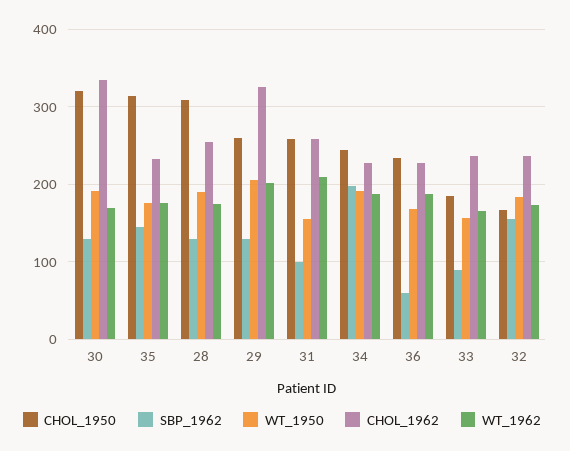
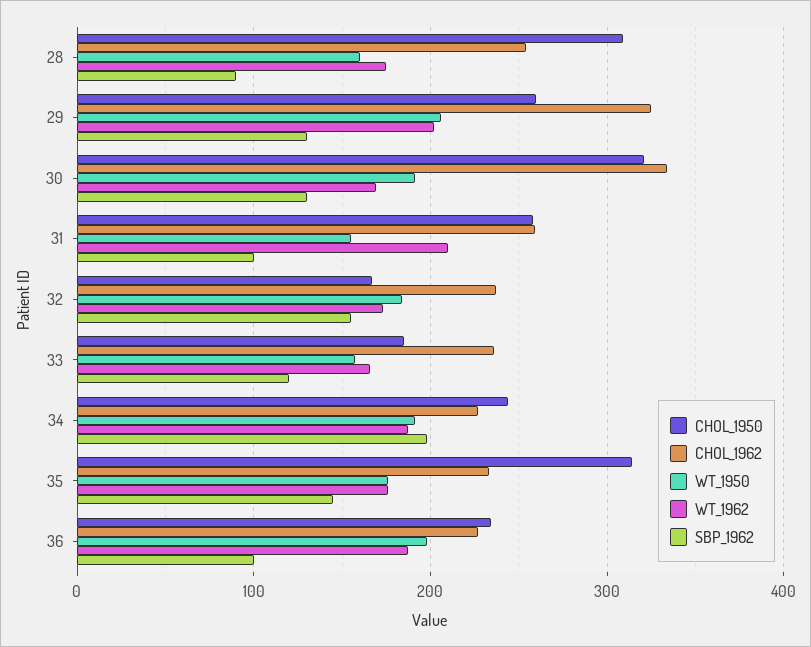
SBP_1962, 28: 130 -> 90
WT_1950, 28: 190 -> 160
SBP_1962, 36: 60 -> 100
WT_1950, 36: 170 -> 200
SBP_1962, 33: 90 -> 120

